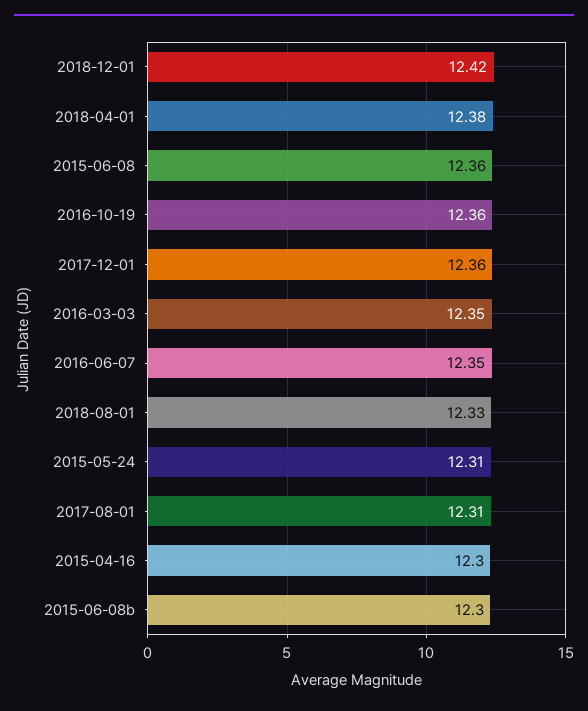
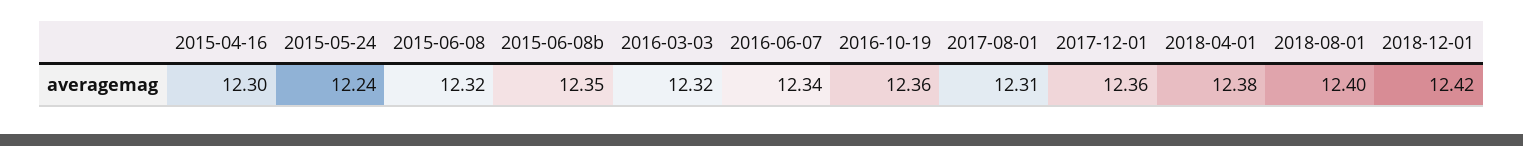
2015-06-08: 12.36 -> 12.32
2016-03-03: 12.35 -> 12.32
2016-06-07: 12.35 -> 12.34
2018-08-01: 12.33 -> 12.4
2015-05-24: 12.31 -> 12.24
2015-06-08b: 12.3 -> 12.35

